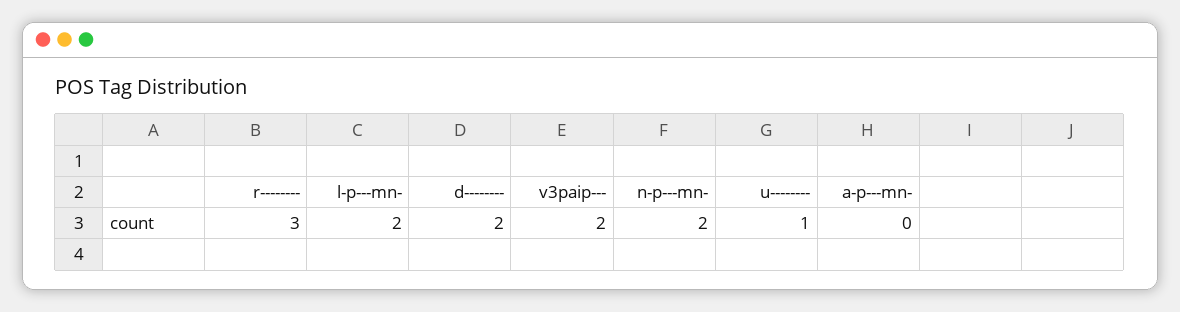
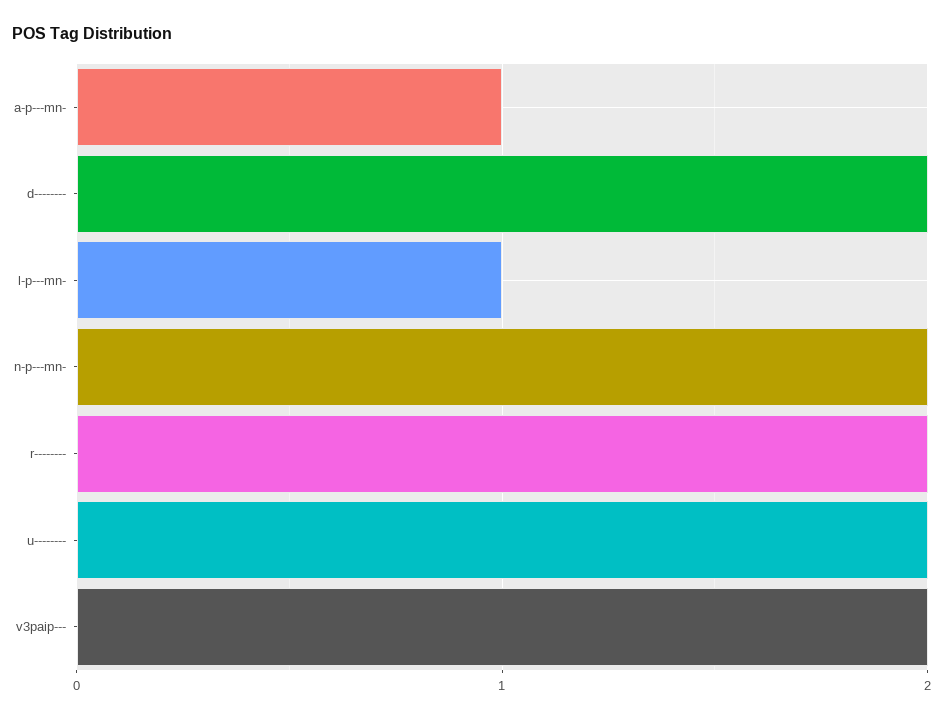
r--------: 3 -> 2
l-p---mn-: 2 -> 1
u--------: 1 -> 2
a-p---mn-: 0 -> 1

